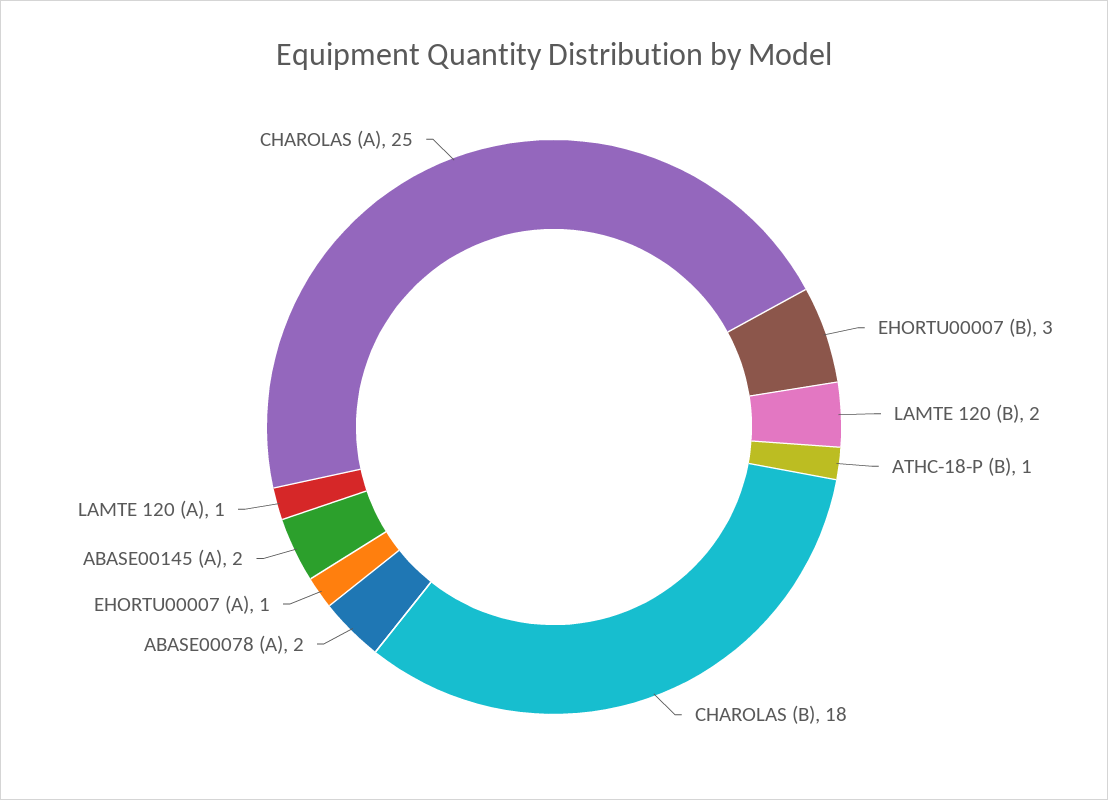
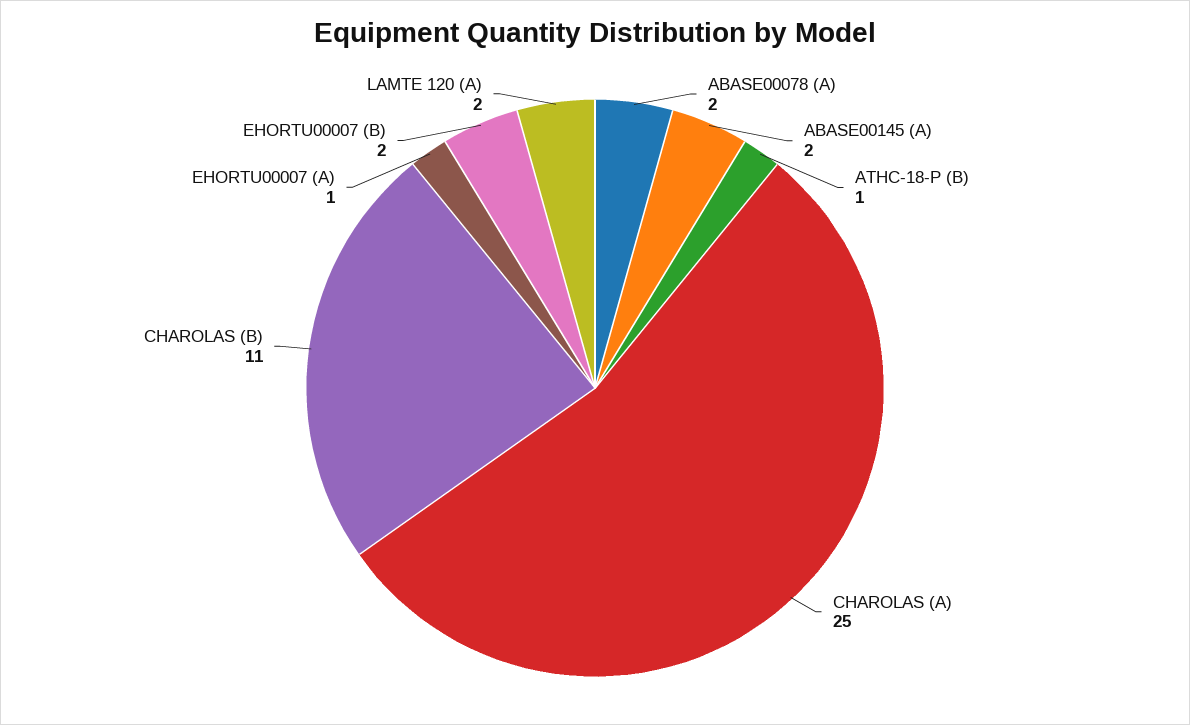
EHORTU00007 (B): 3 -> 2
LAMTE 120 (B): 2 -> none
CHAROLAS (B): 18 -> 11
LAMTE 120 (A): 1 -> 2

